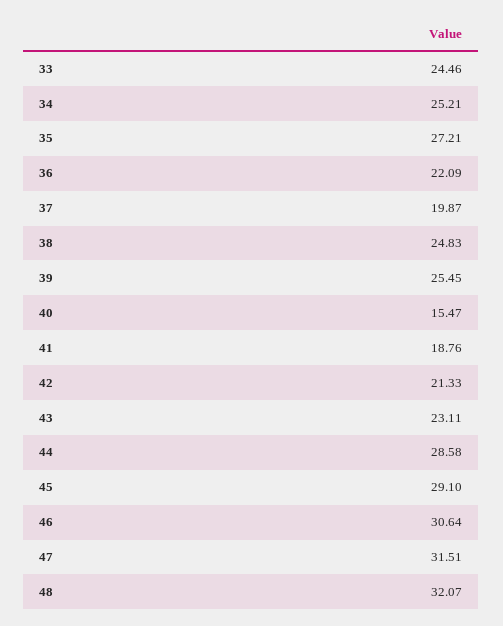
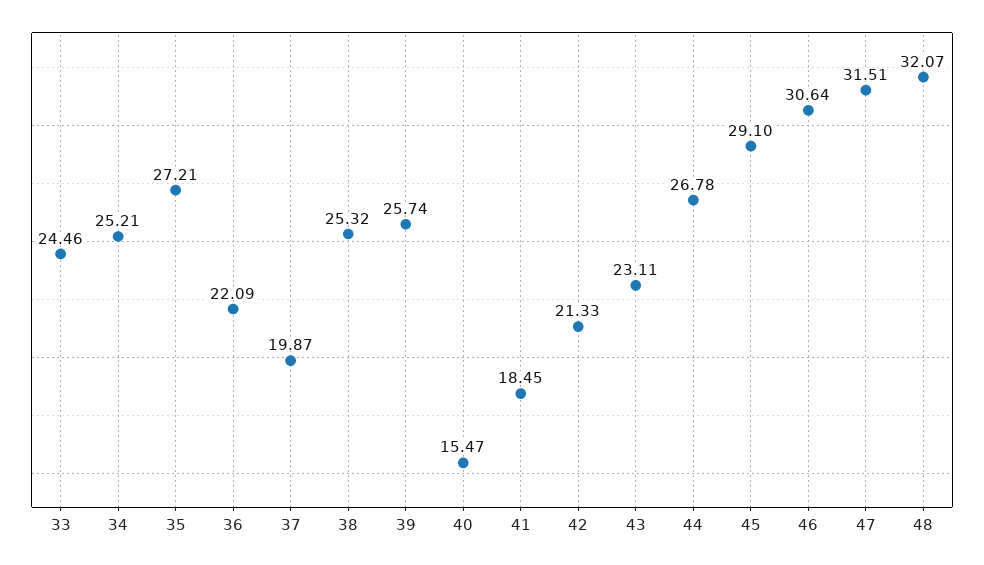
38: 24.83 -> 25.32
39: 25.45 -> 25.74
41: 18.76 -> 18.45
44: 28.58 -> 26.78

